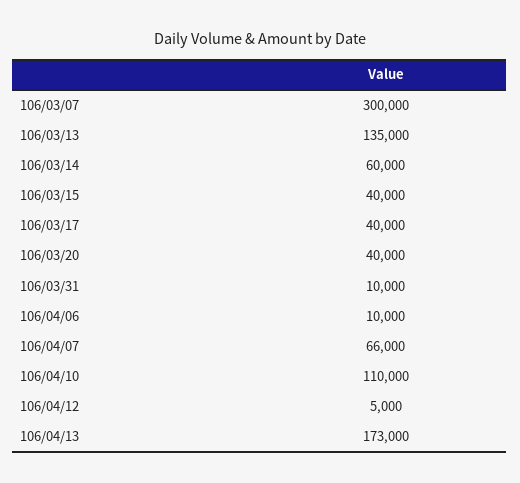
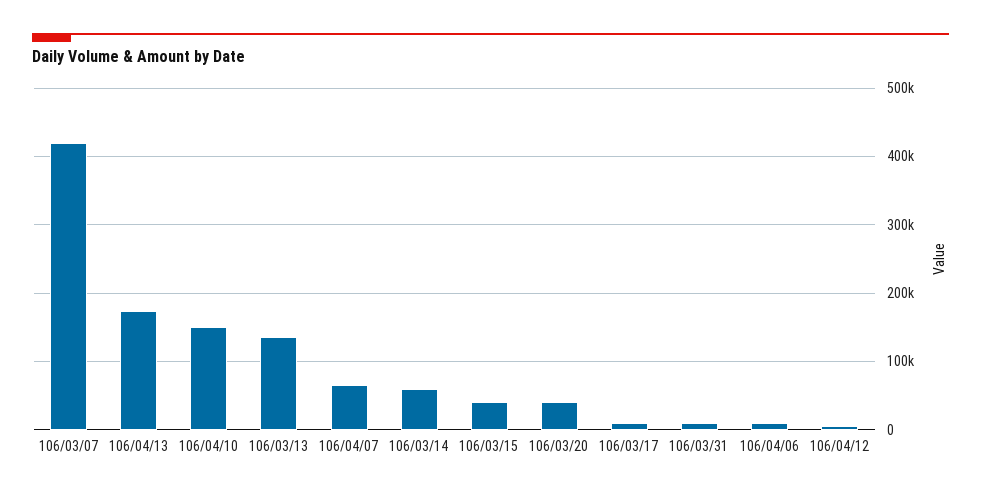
106/03/07: 300000 -> 420000
106/03/17: 40000 -> 10000
106/04/10: 110000 -> 150000

